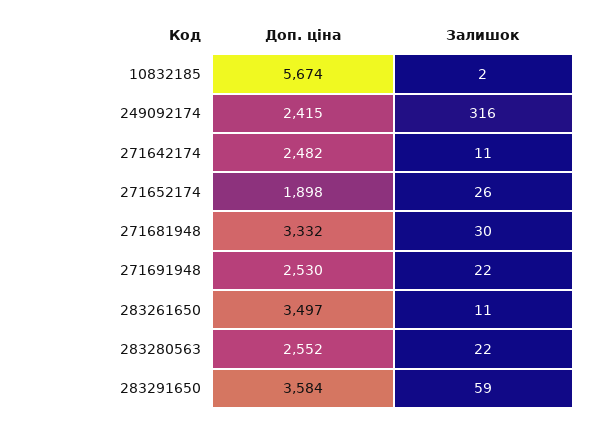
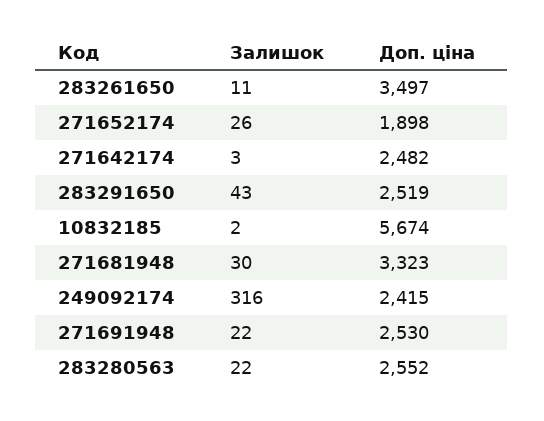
Залишок, 271642174: 11 -> 3
Доп. ціна, 271681948: 3332 -> 3323
Доп. ціна, 283291650: 3584 -> 2519
Залишок, 283291650: 59 -> 43

